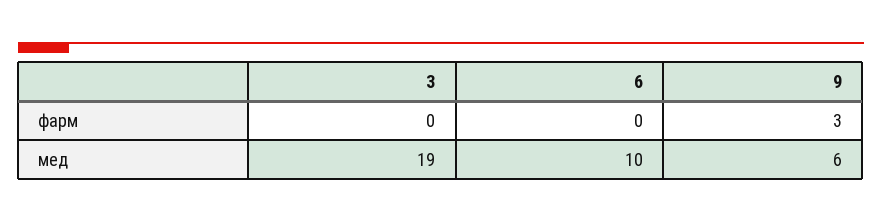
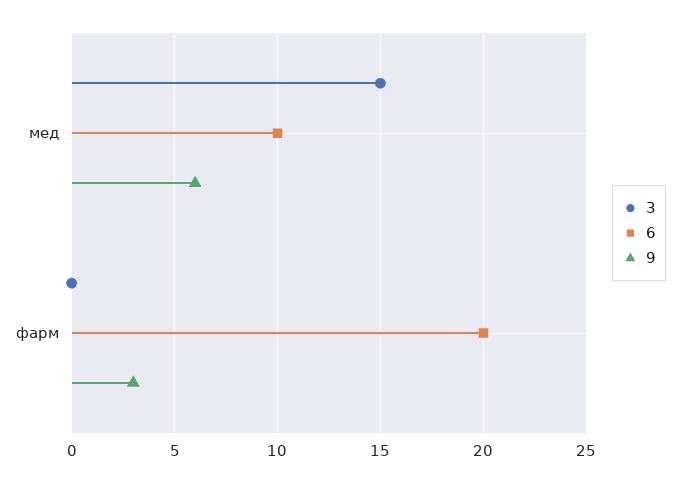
6, фарм: 0 -> 20
3, мед: 19 -> 15

